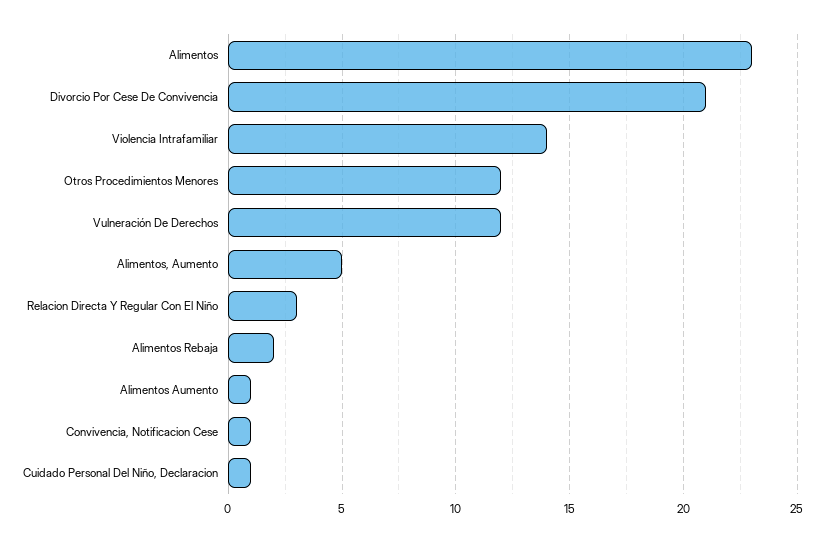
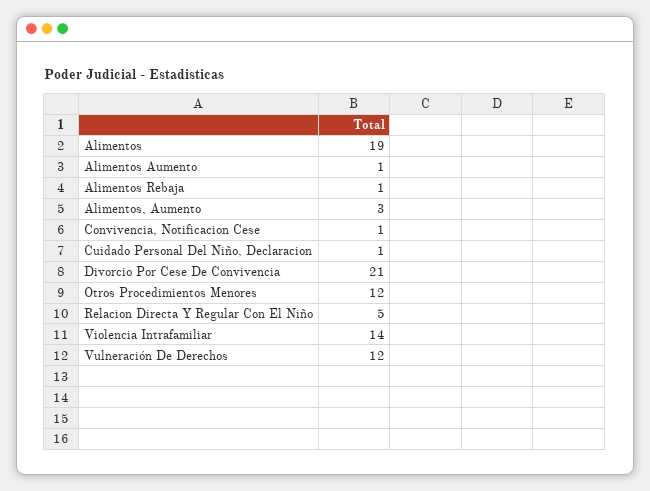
Alimentos: 23 -> 19
Alimentos, Aumento: 5 -> 3
Relacion Directa Y Regular Con El Niño: 3 -> 5
Alimentos Rebaja: 2 -> 1

